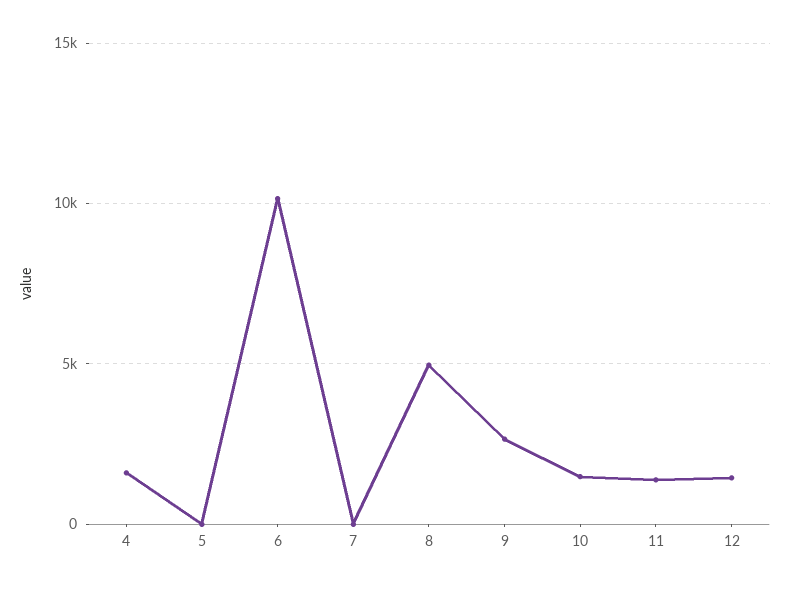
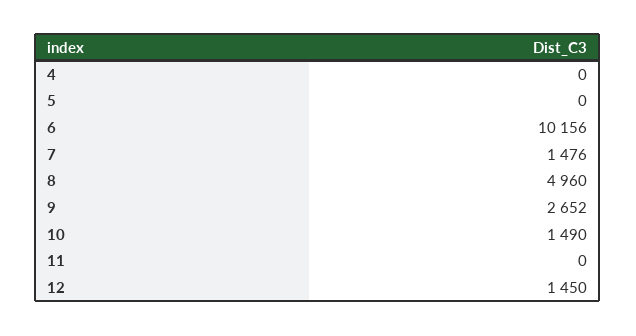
4: 1500 -> 0
7: 0 -> 1476
11: 1500 -> 0

